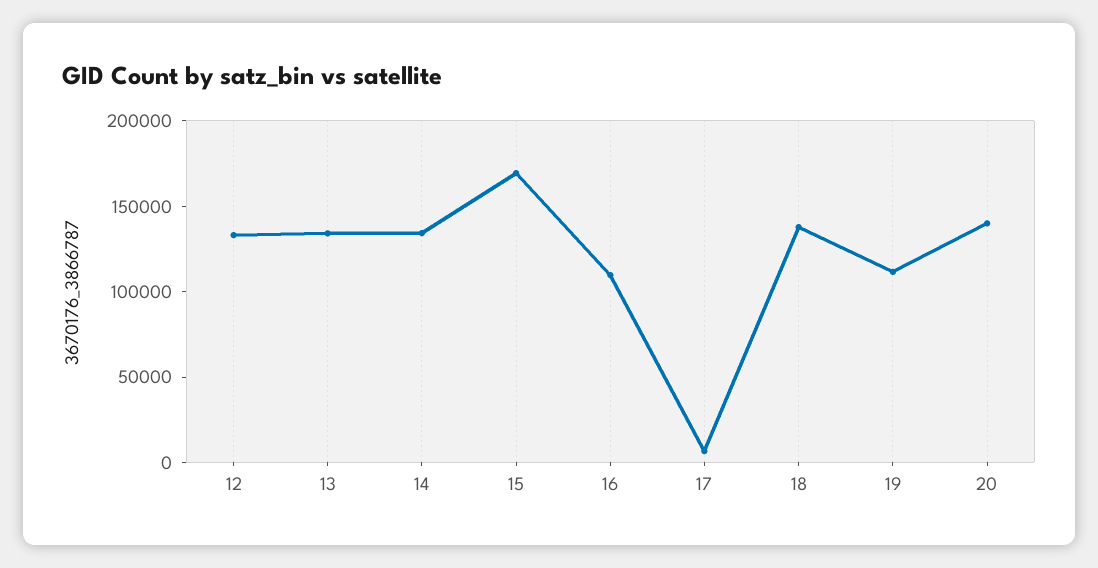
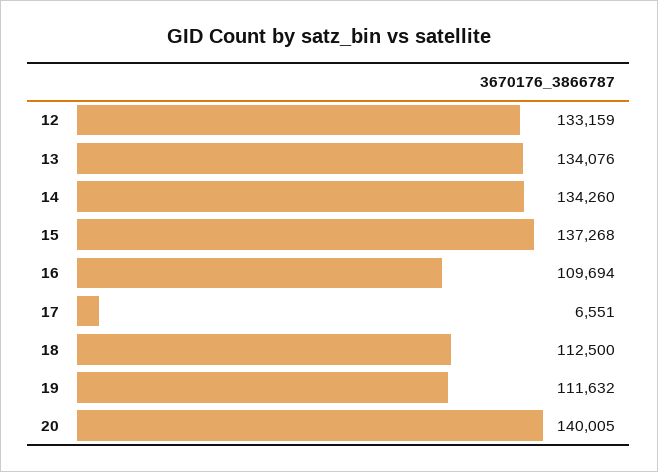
15: 170000 -> 137268
18: 140000 -> 112500

